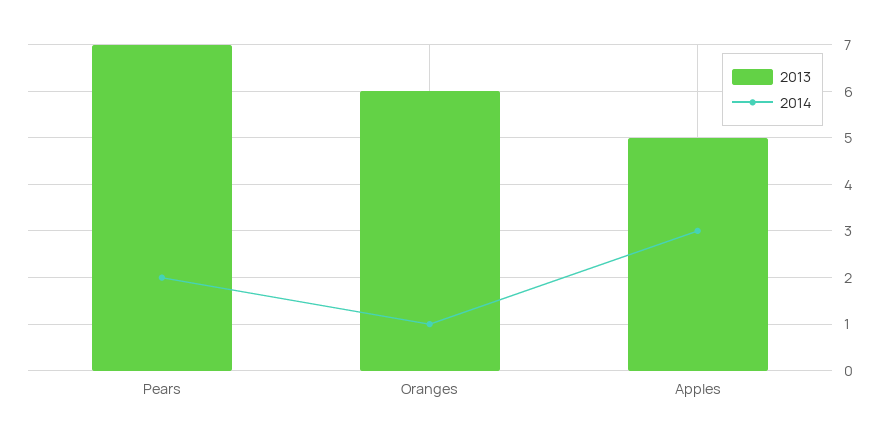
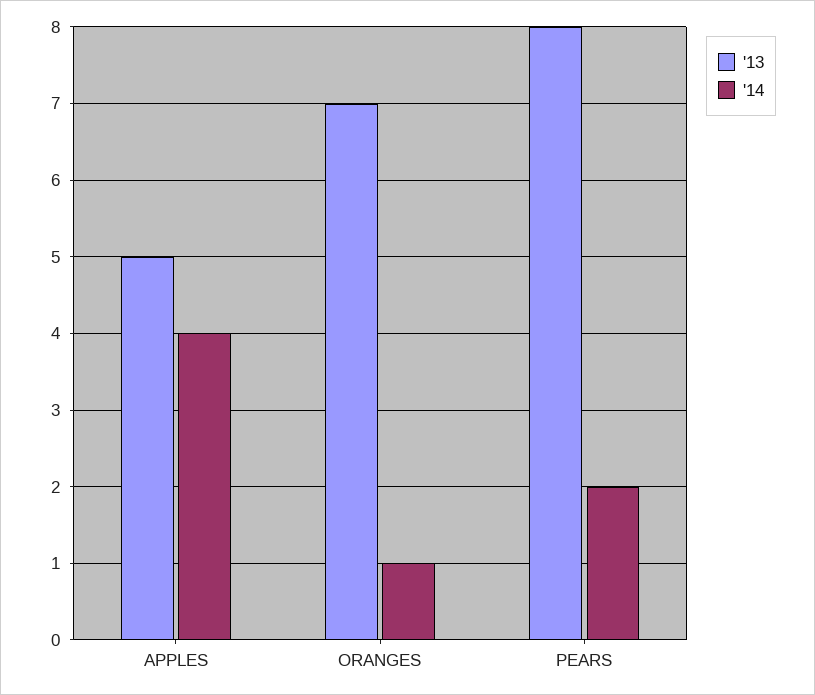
2013, Pears: 7 -> 8
2013, Oranges: 6 -> 7
2014, Apples: 3 -> 4

